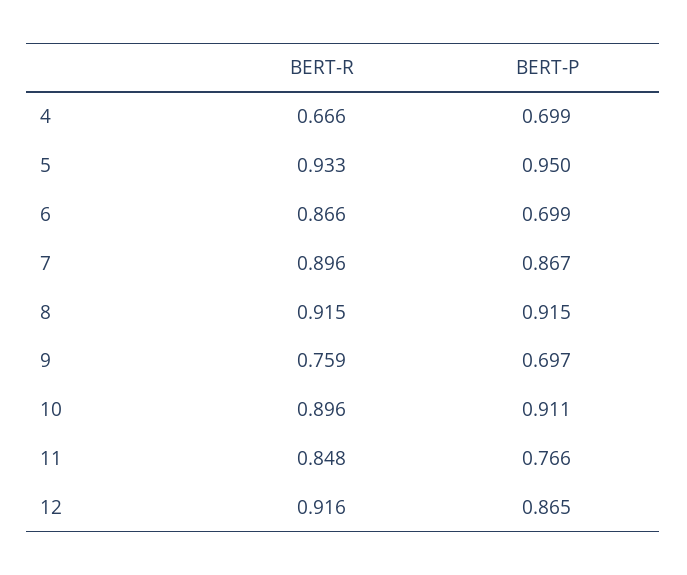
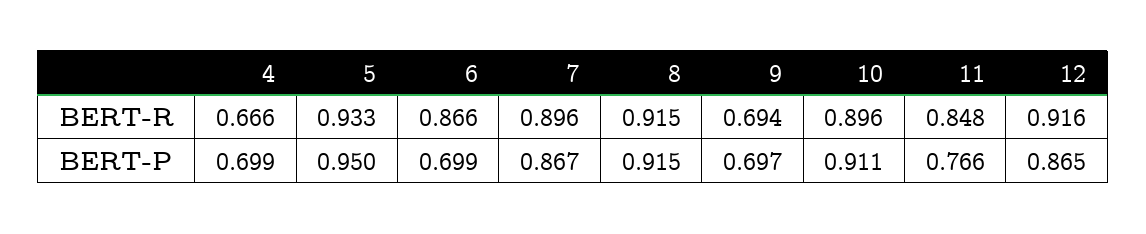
BERT-R, 9: 0.759 -> 0.694

